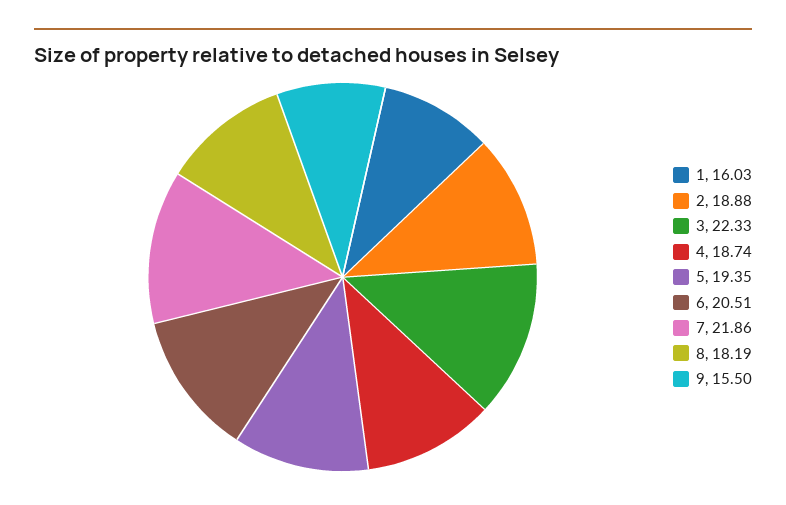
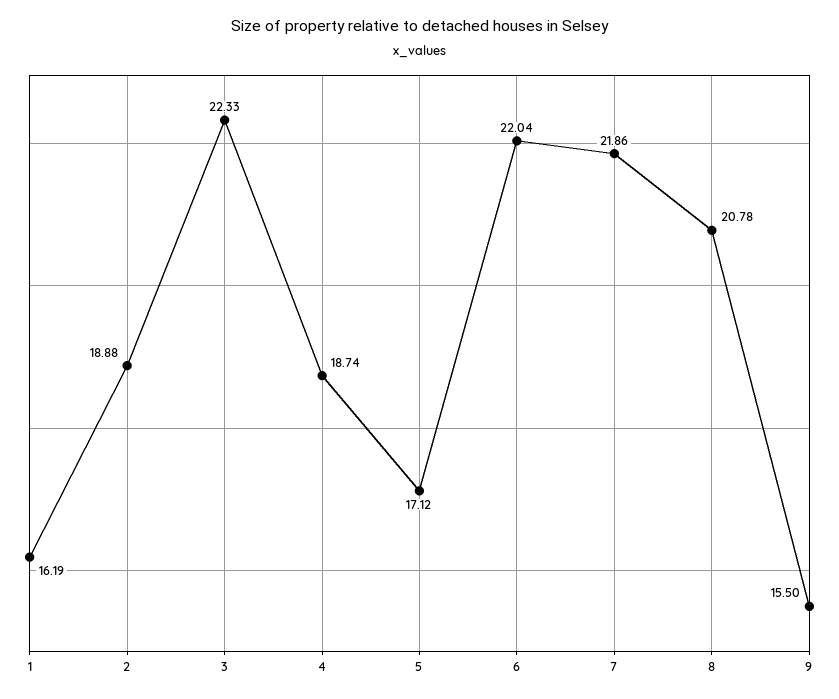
1: 16.03 -> 16.19
5: 19.35 -> 17.12
6: 20.51 -> 22.04
8: 18.19 -> 20.78

